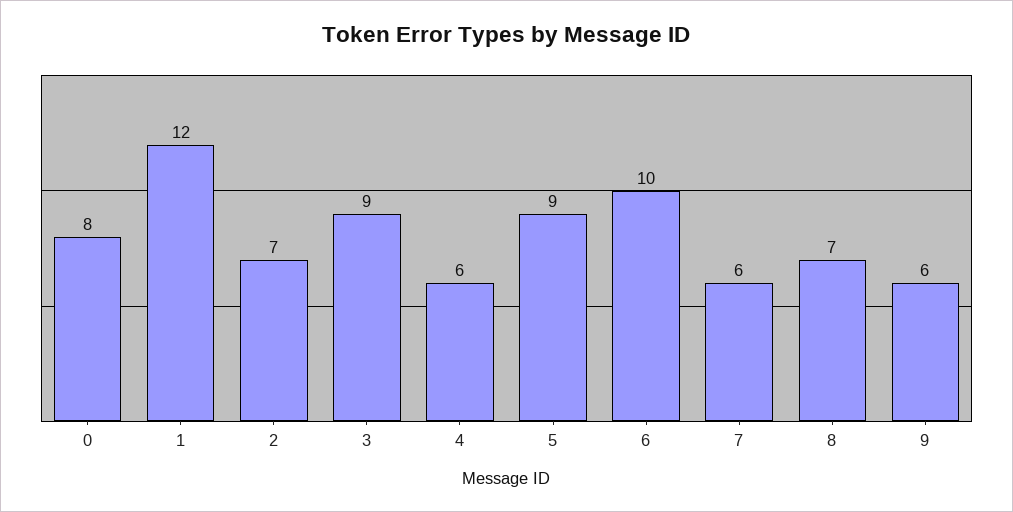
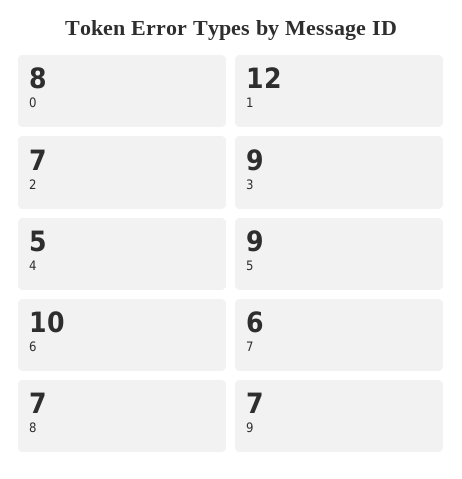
4: 6 -> 5
9: 6 -> 7

